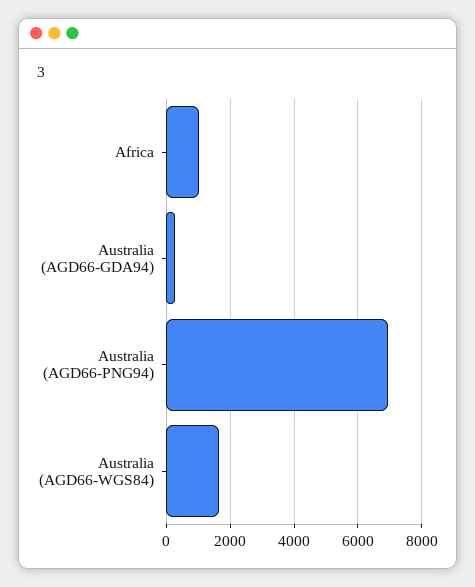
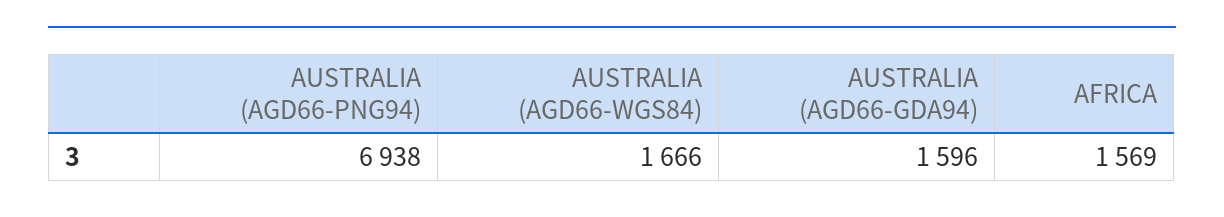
Africa: 1000 -> 1569
Australia (AGD66-GDA94): 200 -> 1596

